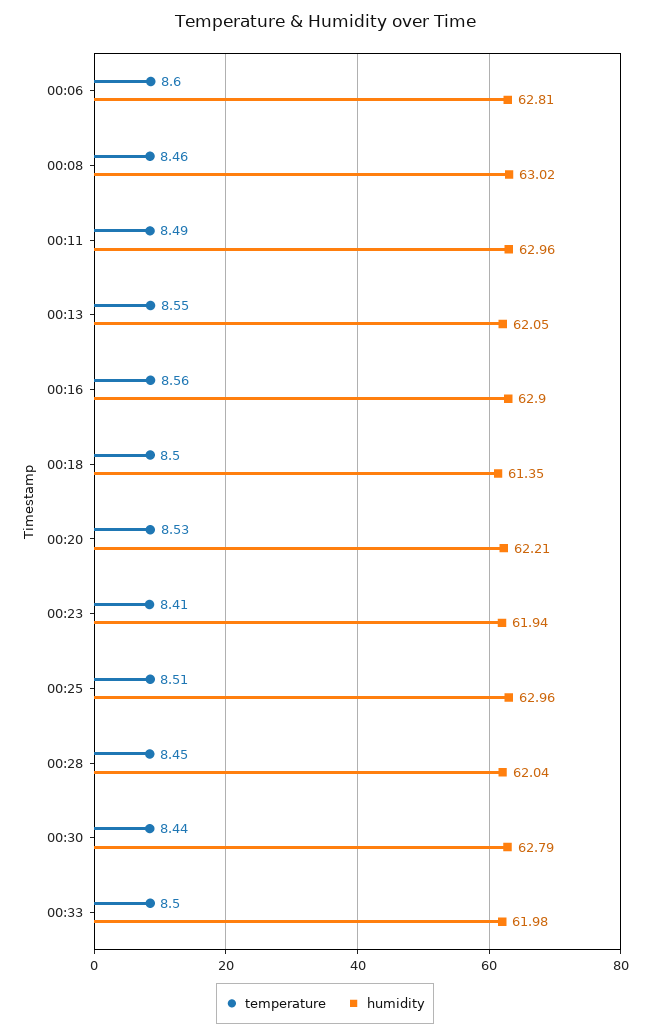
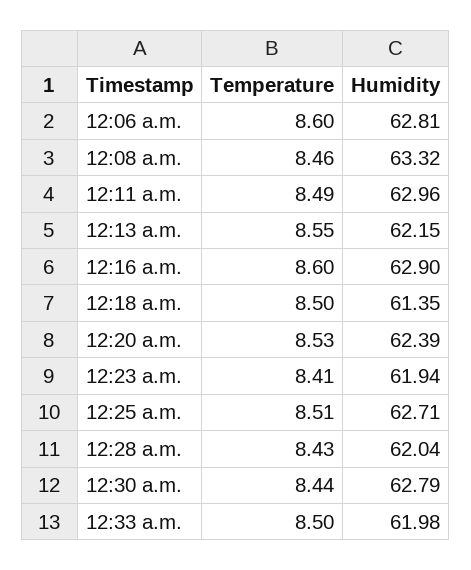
humidity, 00:08: 63.02 -> 63.32
humidity, 00:13: 62.05 -> 62.15
temperature, 00:16: 8.56 -> 8.6
humidity, 00:20: 62.21 -> 62.39
humidity, 00:25: 62.96 -> 62.71
temperature, 00:28: 8.45 -> 8.43

